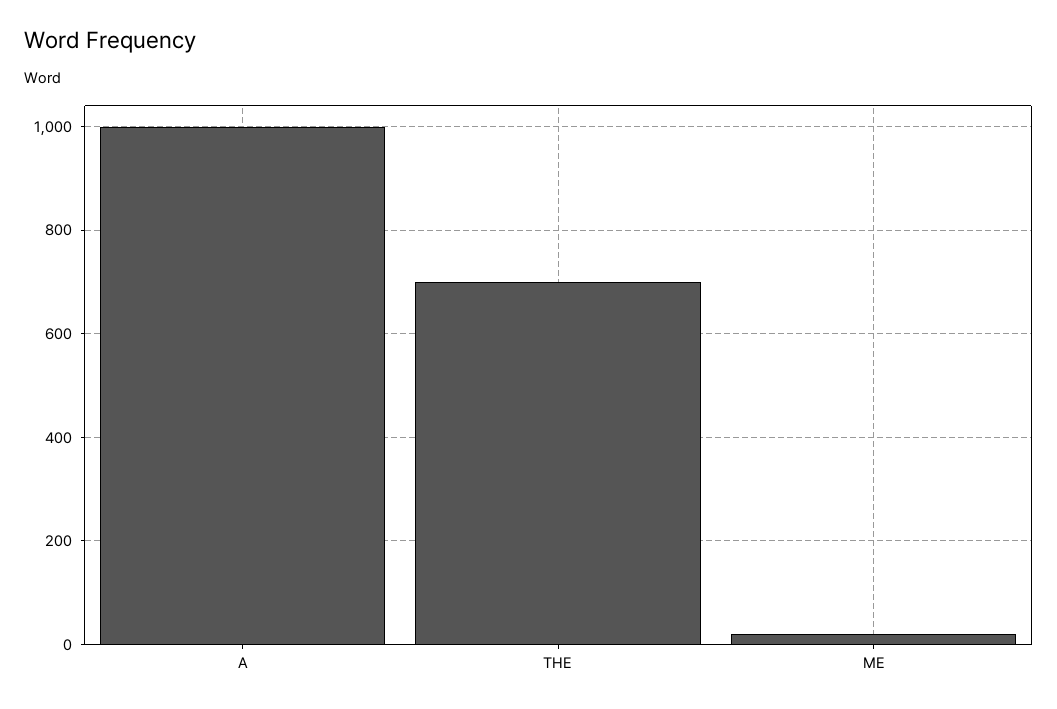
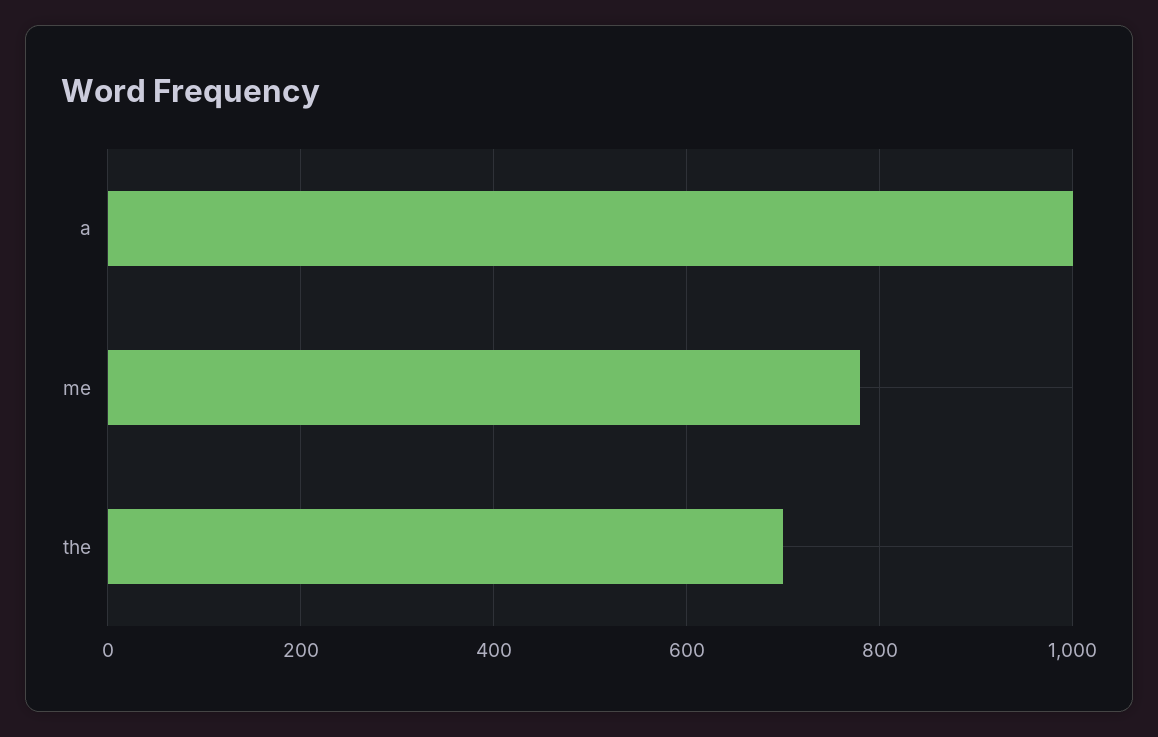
ME: 20 -> 780

